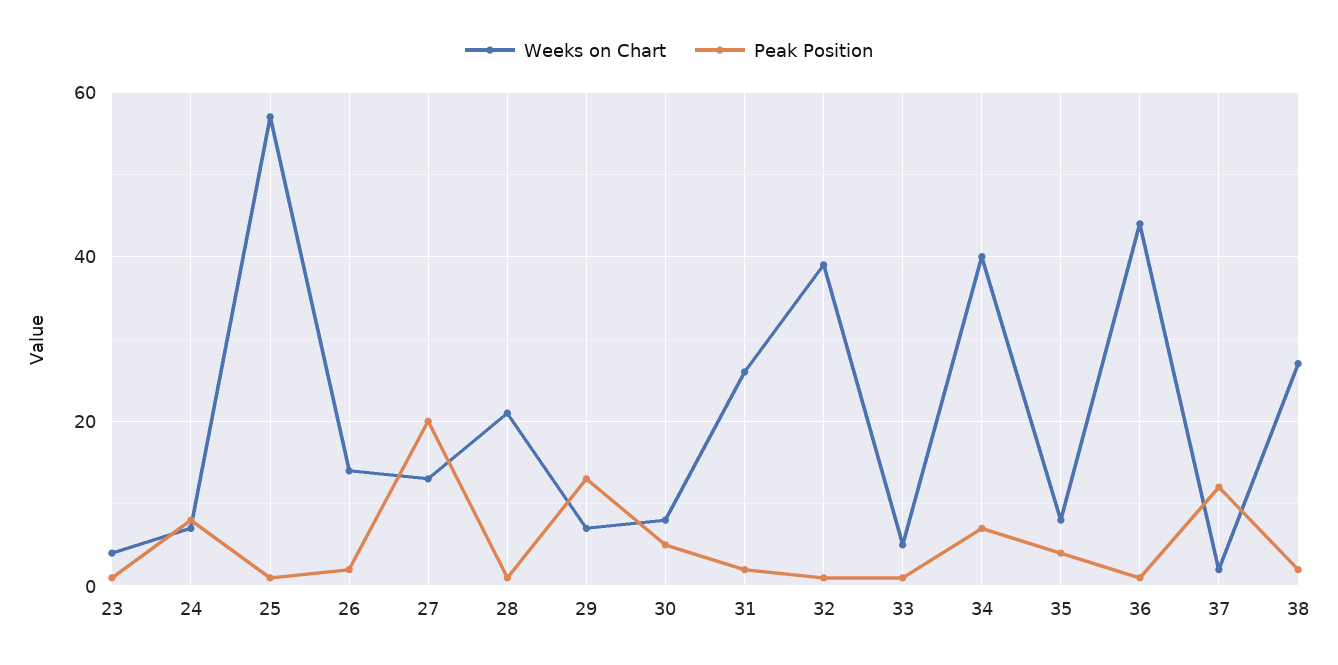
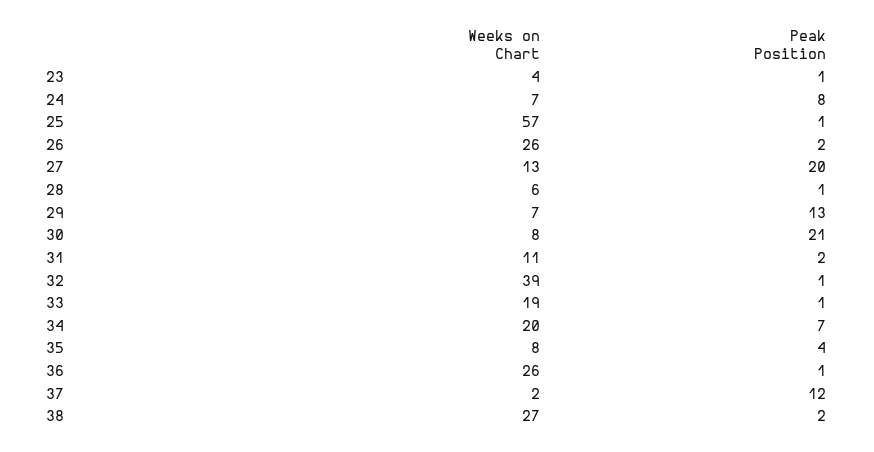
Weeks on Chart, 26: 15 -> 26
Weeks on Chart, 28: 20 -> 6
Peak Position, 30: 5 -> 21
Weeks on Chart, 31: 25 -> 11
Weeks on Chart, 33: 5 -> 19
Weeks on Chart, 34: 40 -> 20
Weeks on Chart, 36: 45 -> 26

